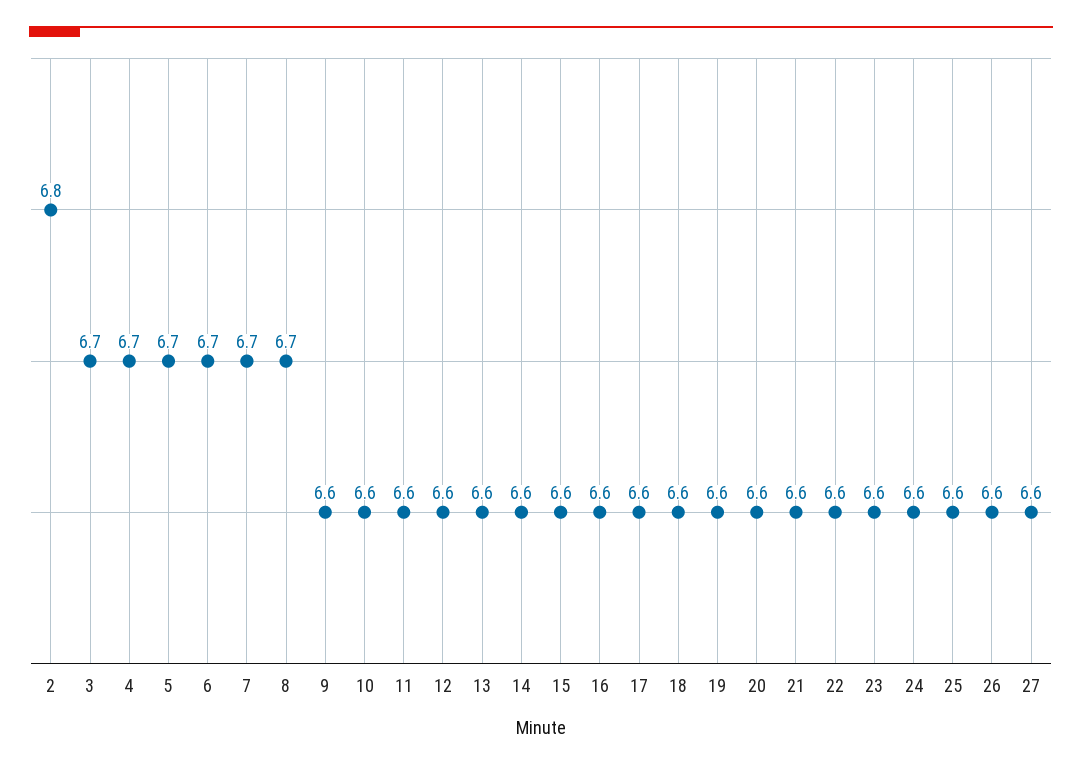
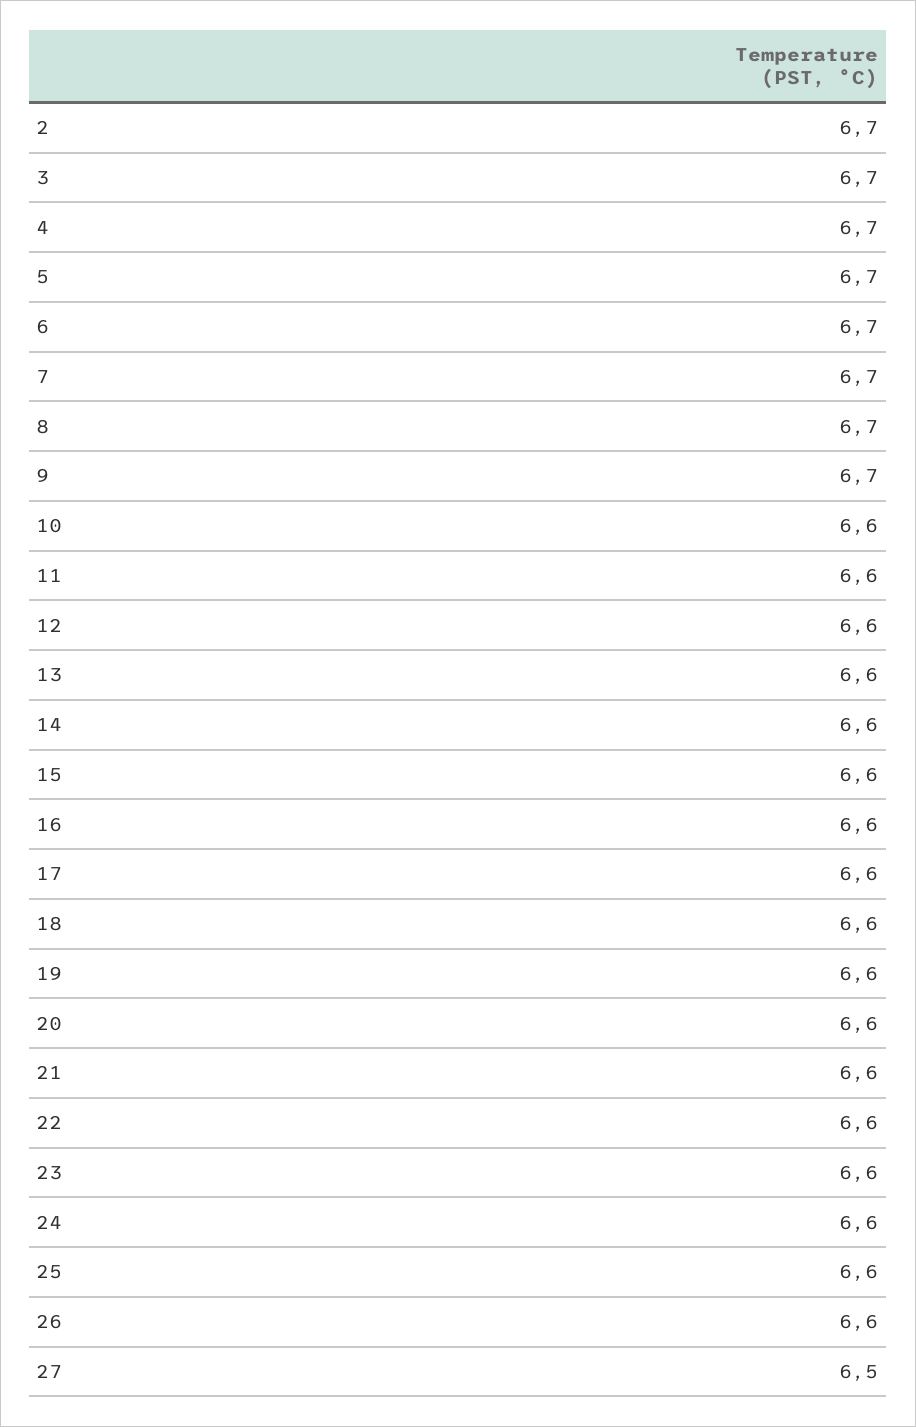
2: 6.8 -> 6.7
9: 6.6 -> 6.7
27: 6.6 -> 6.5

